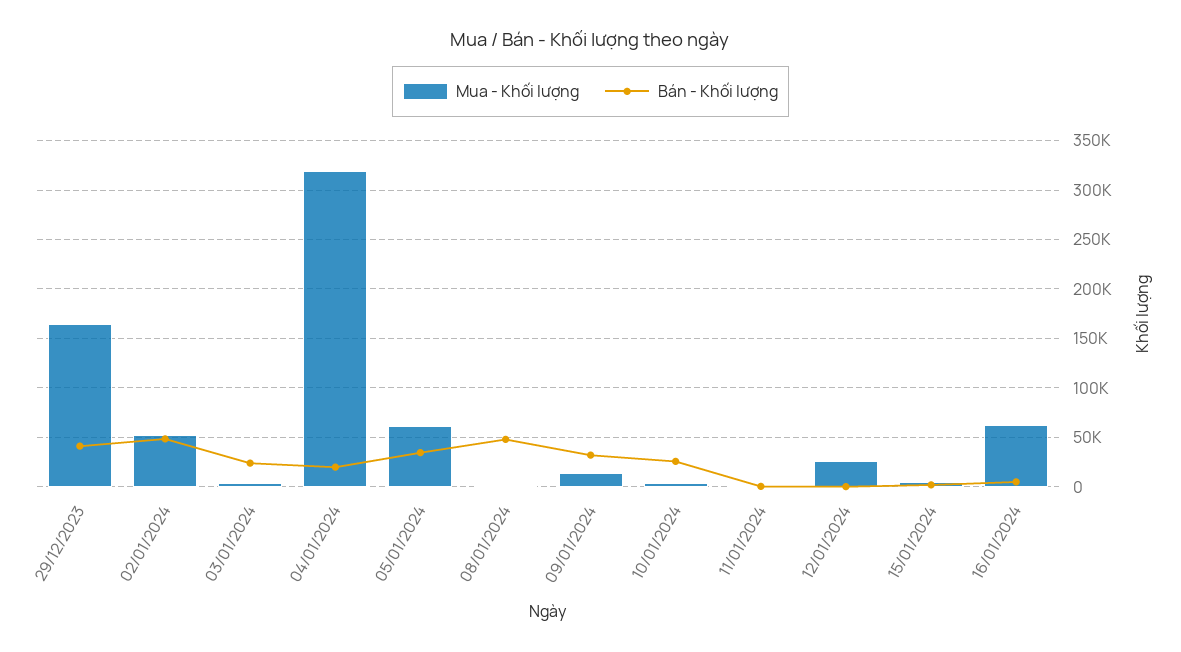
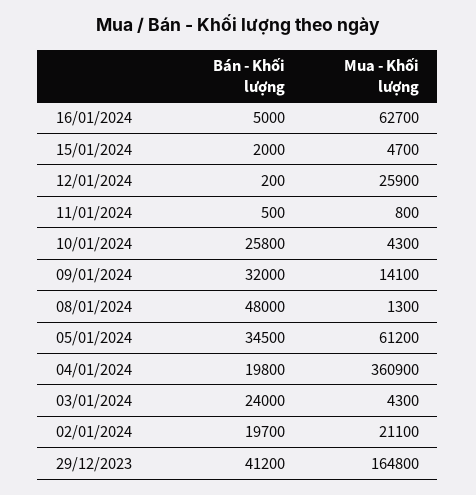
Mua - Khối lượng, 02/01/2024: 50000 -> 21100
Bán - Khối lượng, 02/01/2024: 50000 -> 19700
Mua - Khối lượng, 04/01/2024: 320000 -> 360900

